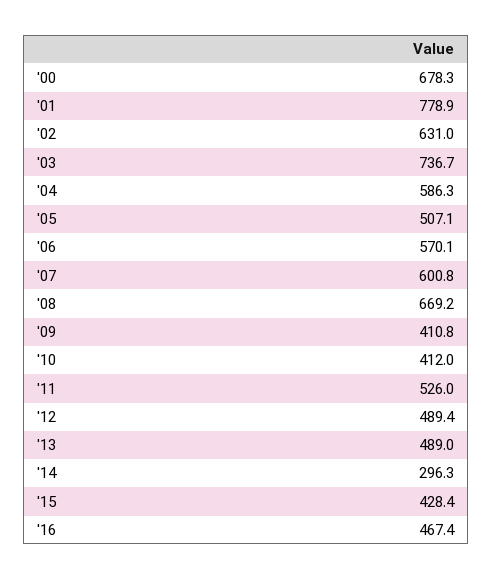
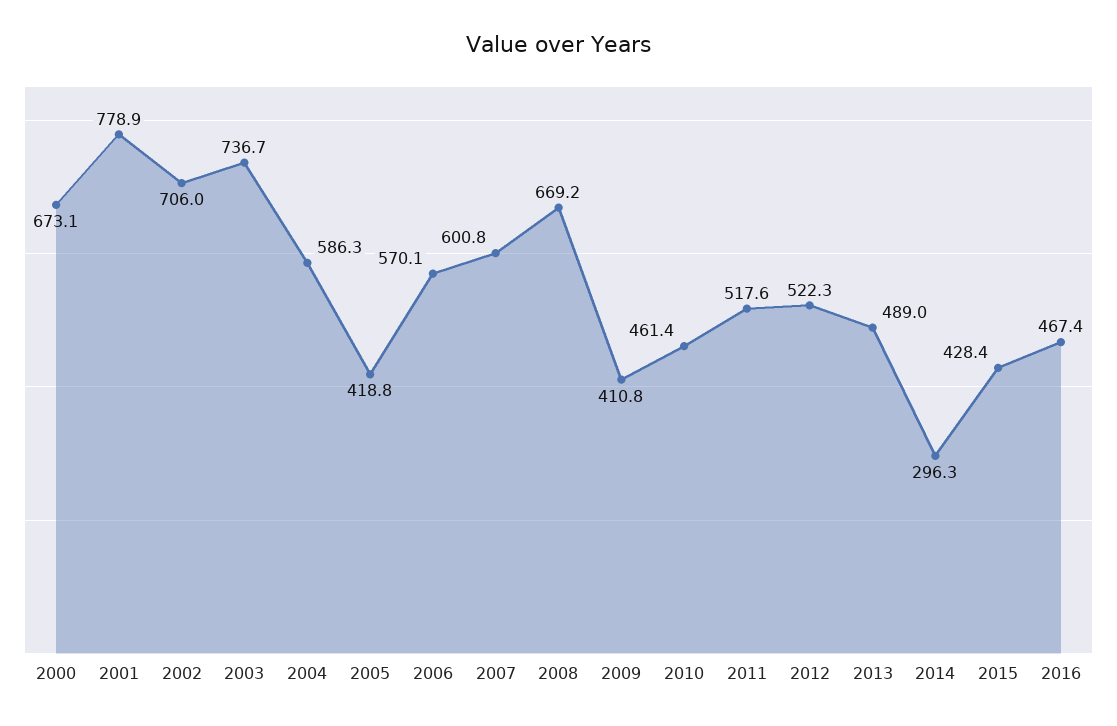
'00: 678.3 -> 673.1
'02: 631 -> 706
'05: 507.1 -> 418.8
'10: 412 -> 461.4
'11: 526 -> 517.6
'12: 489.4 -> 522.3

